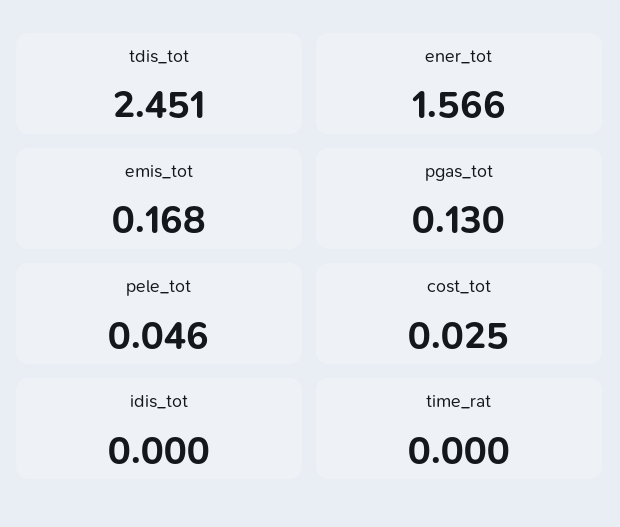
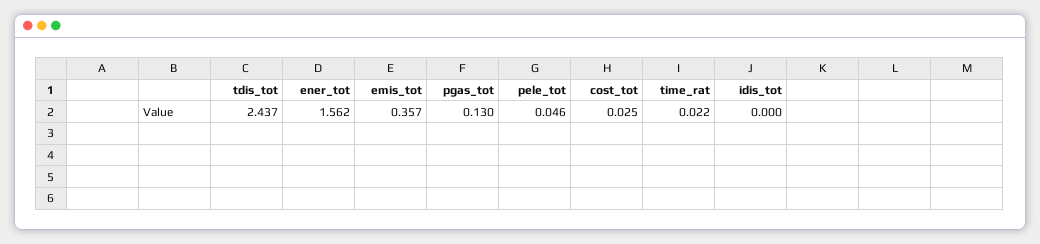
tdis_tot: 2.451 -> 2.437
ener_tot: 1.566 -> 1.562
emis_tot: 0.168 -> 0.357
time_rat: 0 -> 0.022

